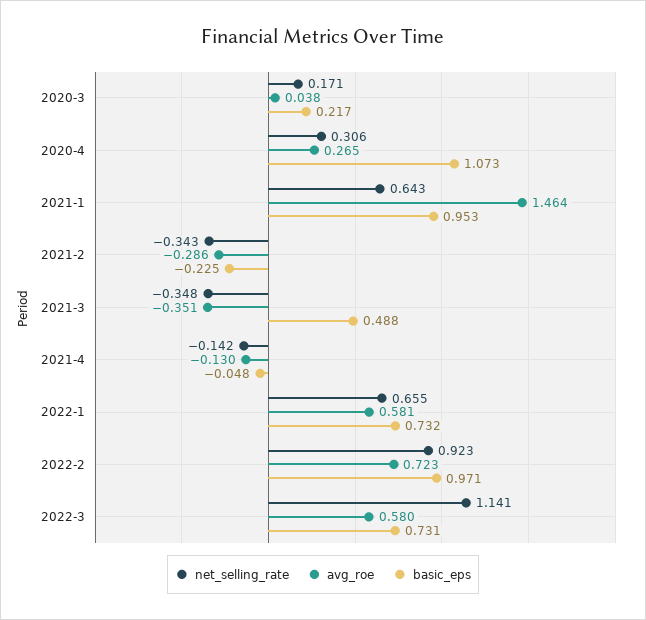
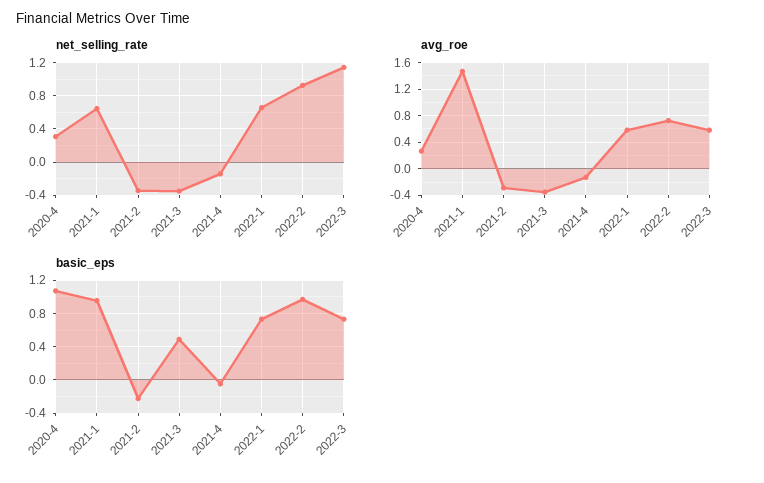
net_selling_rate, 2020-3: 0.171 -> none
avg_roe, 2020-3: 0.038 -> none
basic_eps, 2020-3: 0.217 -> none

